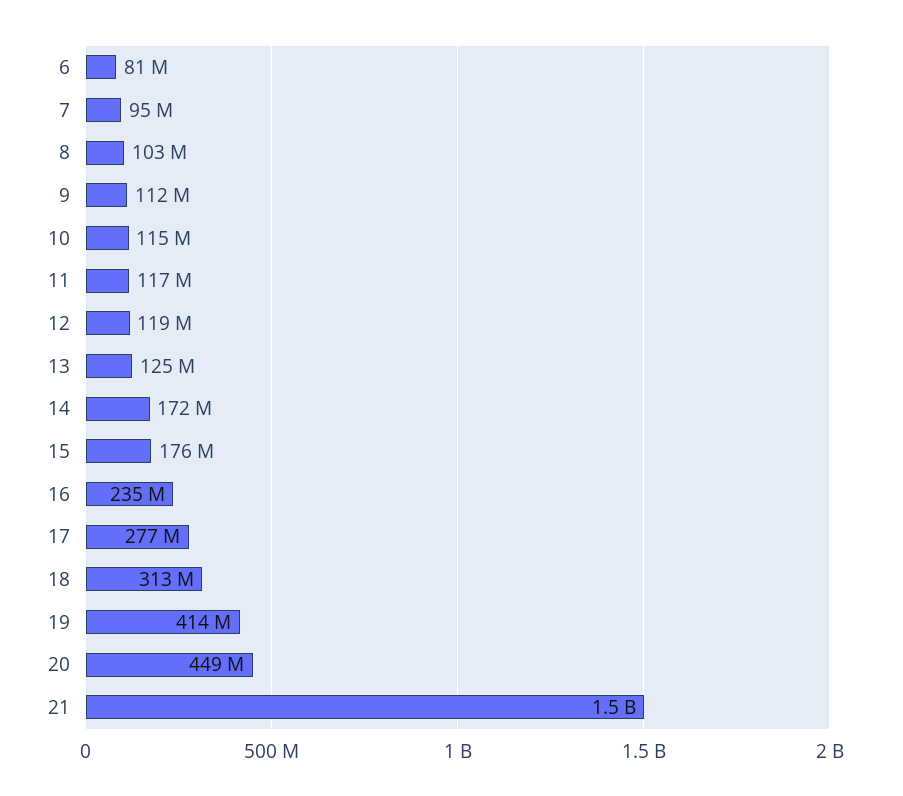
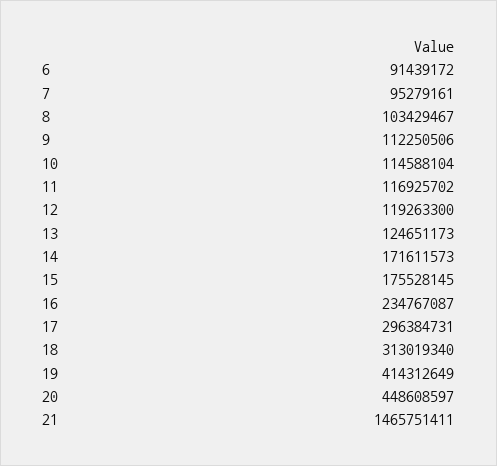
6: 81000000 -> 91439172
17: 277000000 -> 296384731

